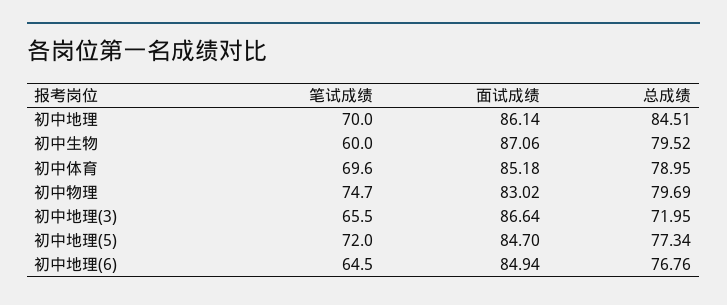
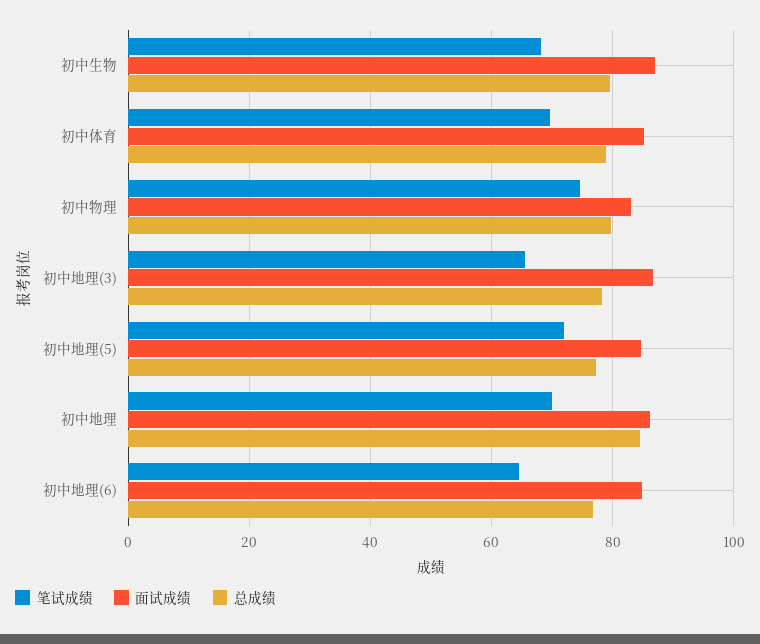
笔试成绩, 初中生物: 60 -> 68
总成绩, 初中地理(3): 71.95 -> 78

